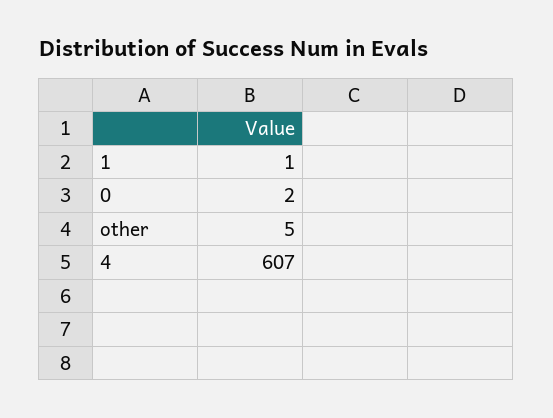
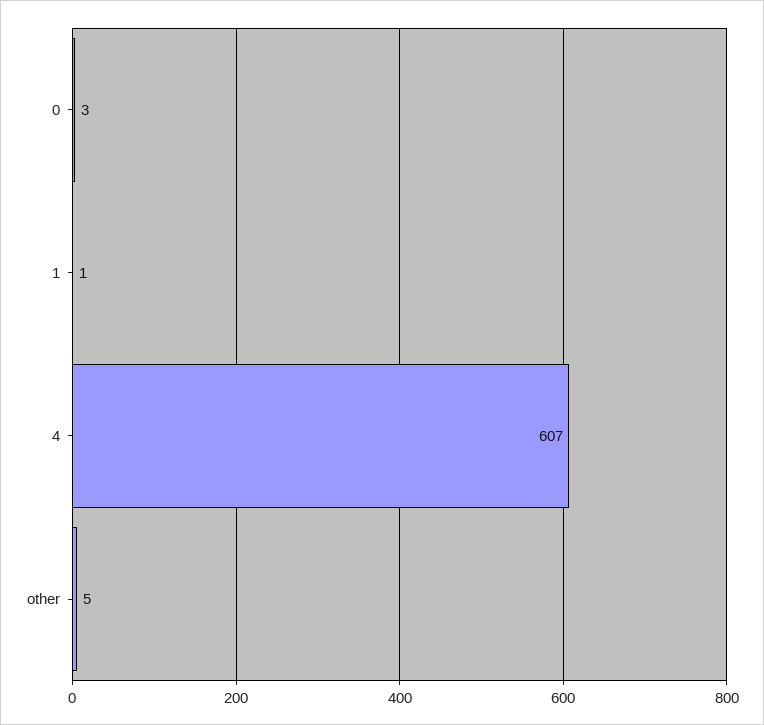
0: 2 -> 3

